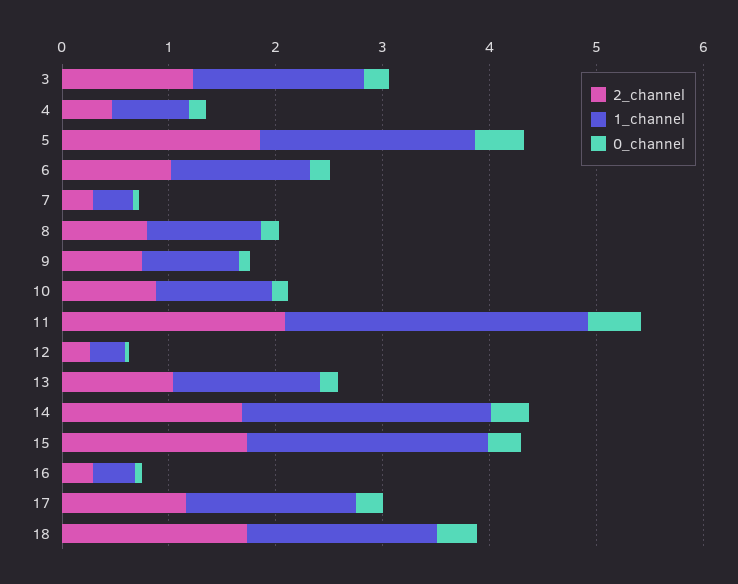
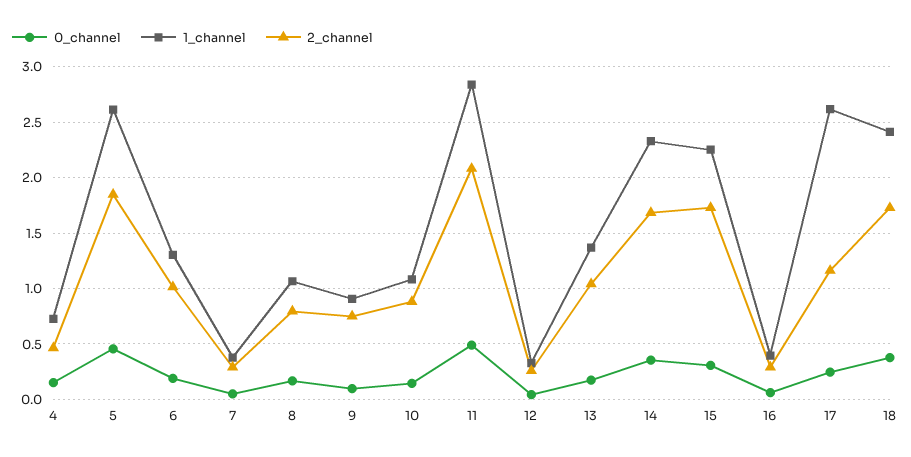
2_channel, 3: 1.2 -> none
1_channel, 3: 1.6 -> none
0_channel, 3: 0.2 -> none
1_channel, 5: 2 -> 2.6
1_channel, 17: 1.6 -> 2.6
1_channel, 18: 1.8 -> 2.4

